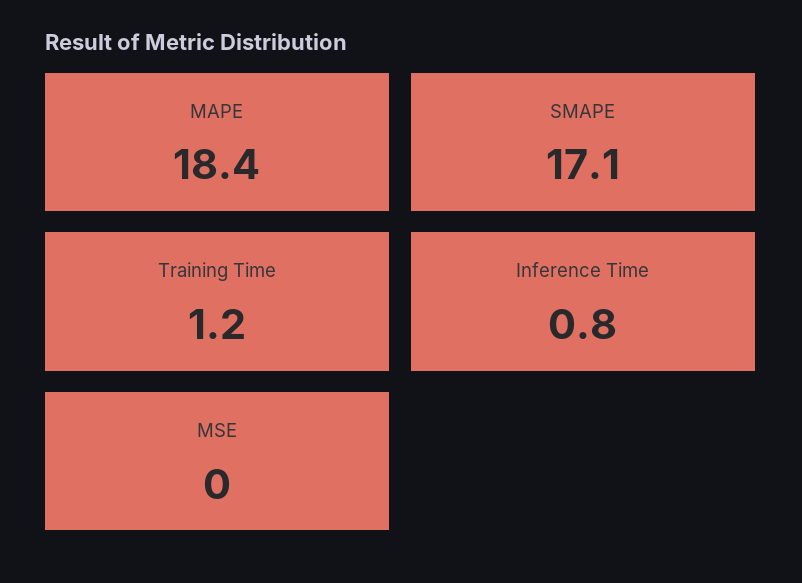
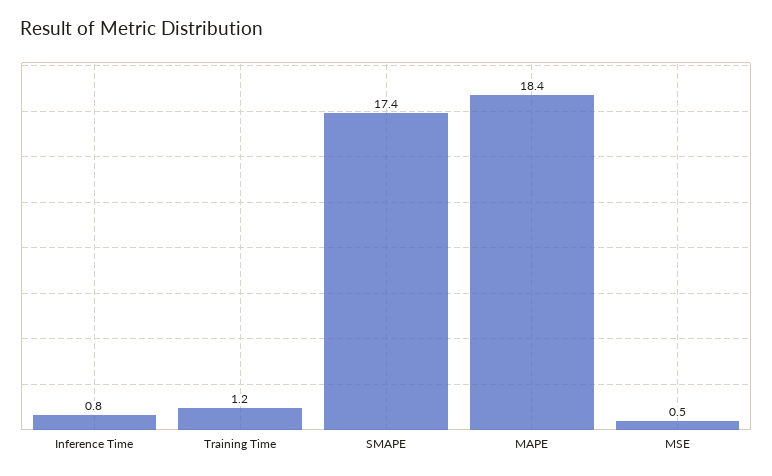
SMAPE: 17.1 -> 17.4
MSE: 0 -> 0.5

